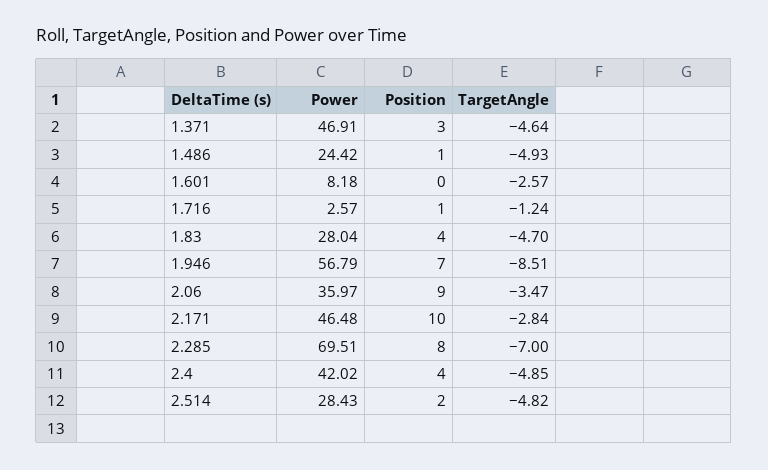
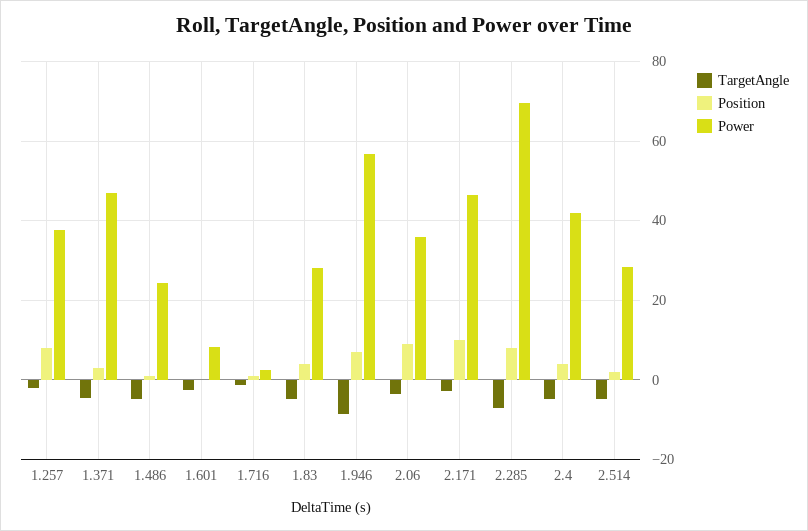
TargetAngle, 1.257: none -> -2
Position, 1.257: none -> 8
Power, 1.257: none -> 38

